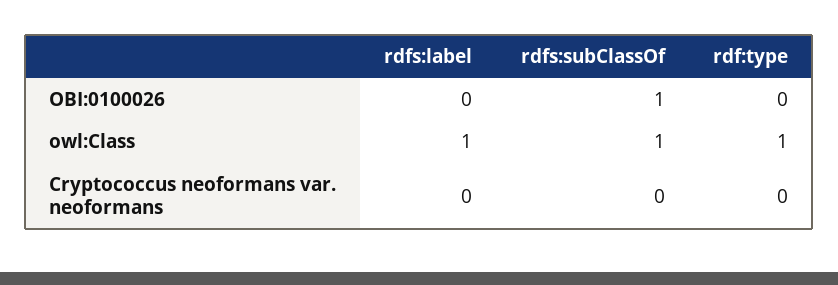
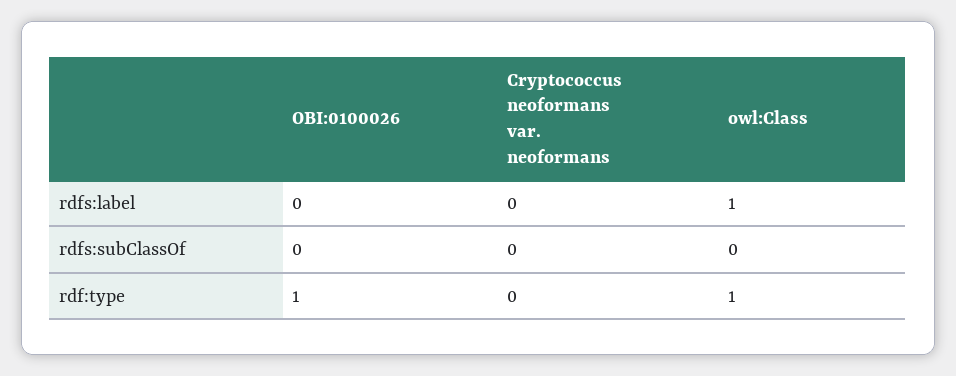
rdfs:subClassOf, OBI:0100026: 1 -> 0
rdf:type, OBI:0100026: 0 -> 1
rdfs:subClassOf, owl:Class: 1 -> 0

